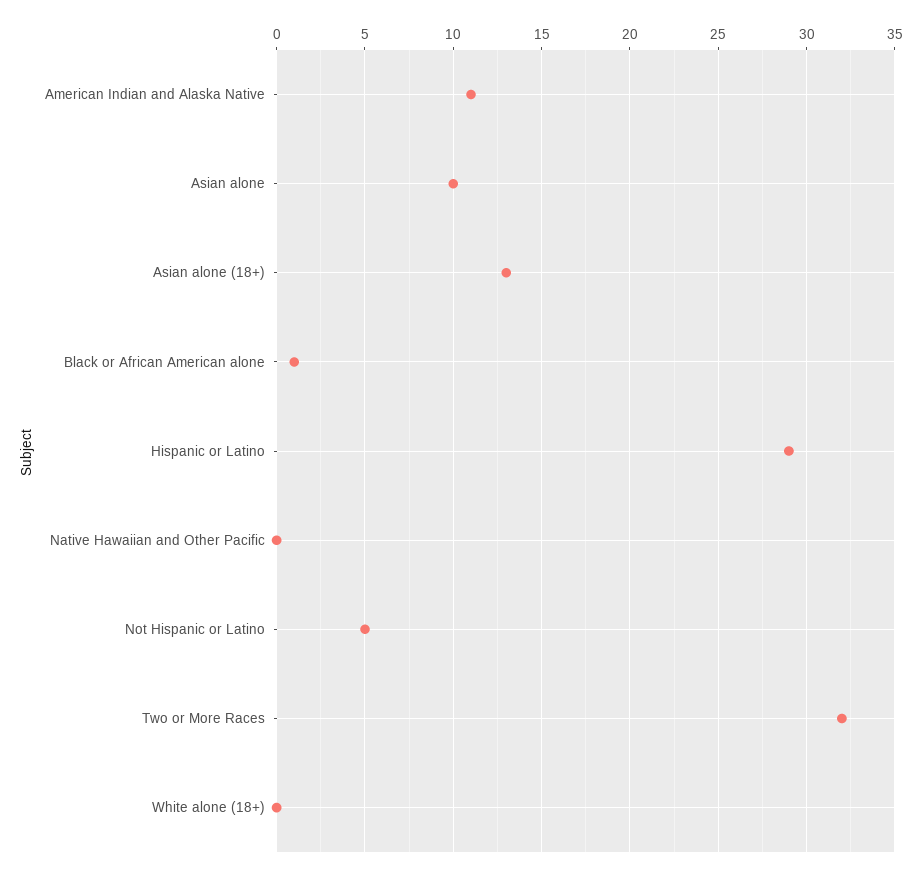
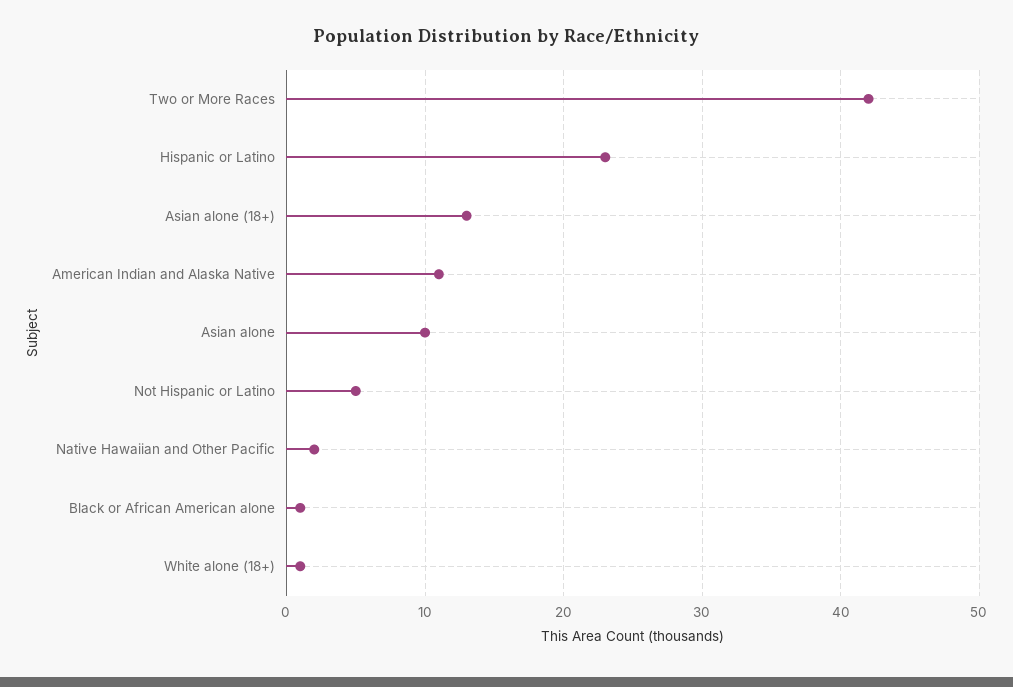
Hispanic or Latino: 29 -> 23
Native Hawaiian and Other Pacific: 0 -> 2
Two or More Races: 32 -> 42
White alone (18+): 0 -> 1

